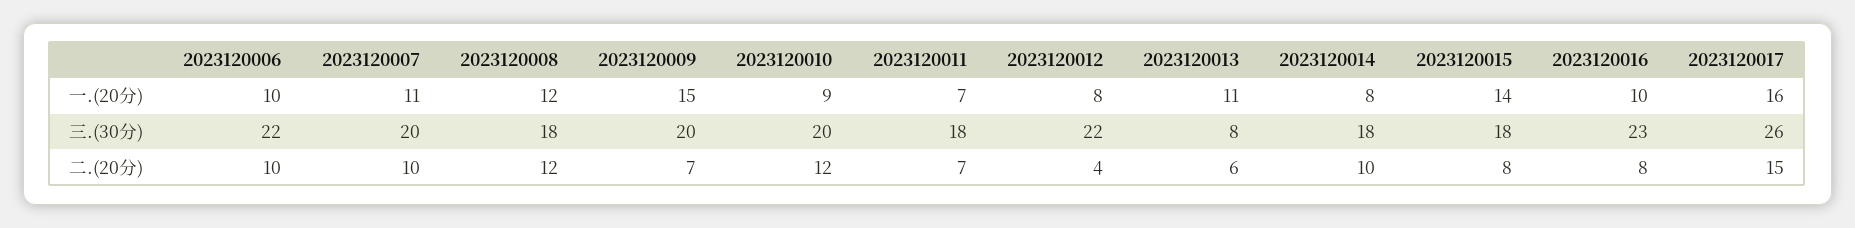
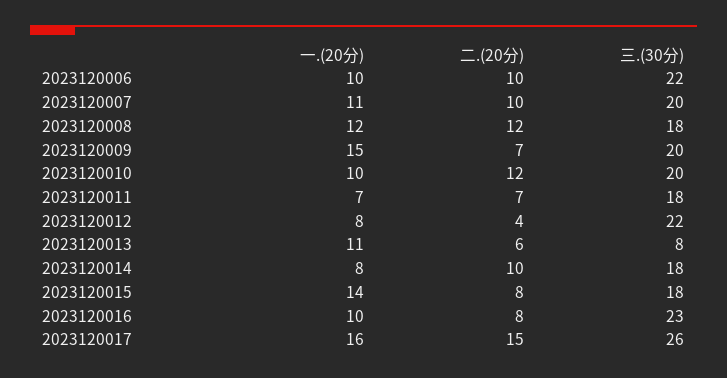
2023120010, 一.(20分): 9 -> 10

